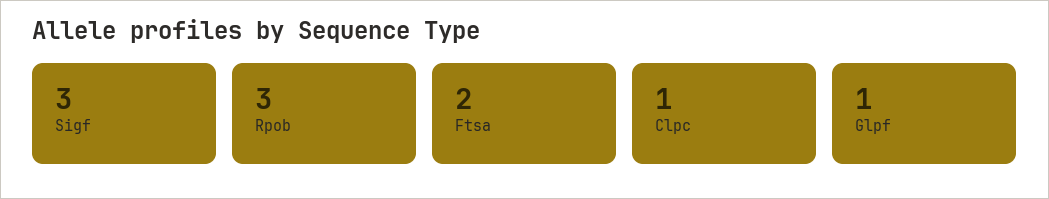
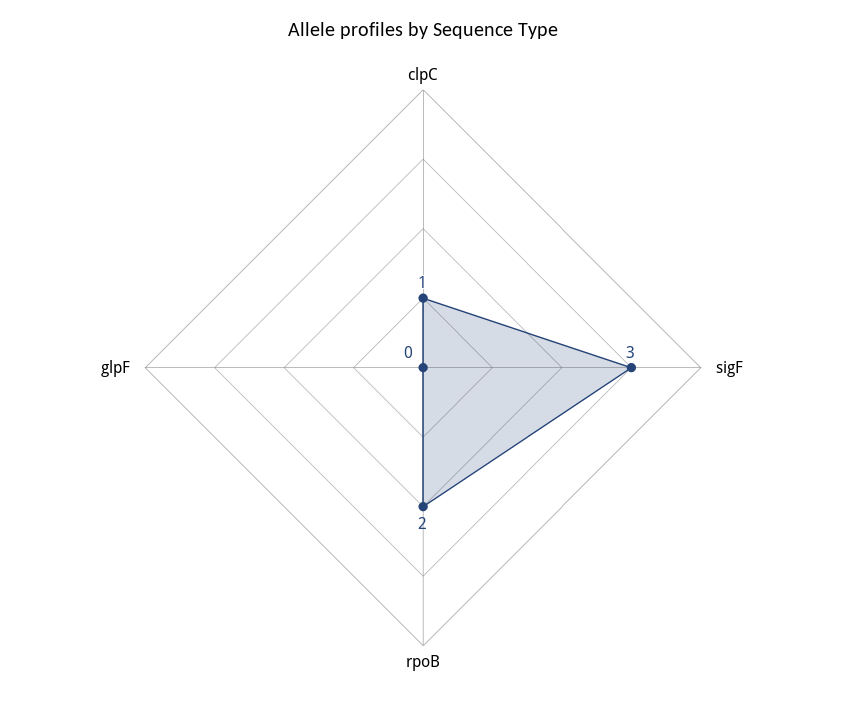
Rpob: 3 -> 2
Ftsa: 2 -> none
Glpf: 1 -> 0

